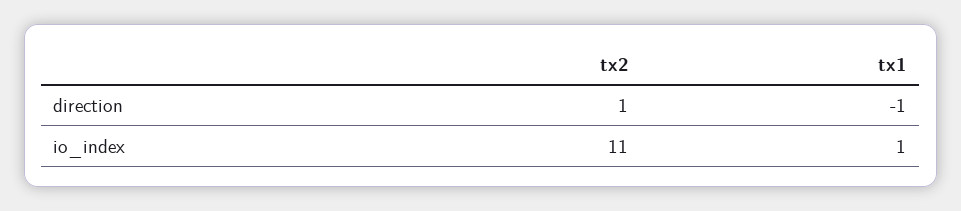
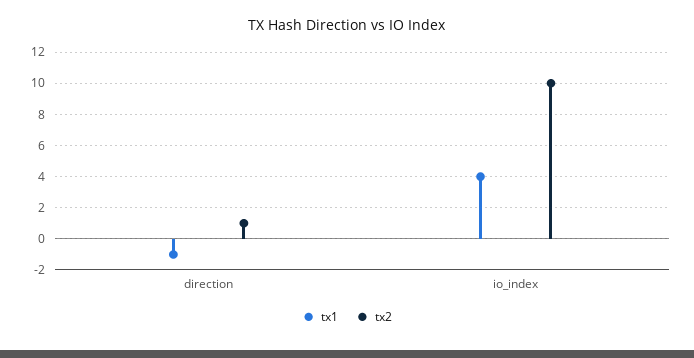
tx2, io_index: 11 -> 10
tx1, io_index: 1 -> 4

